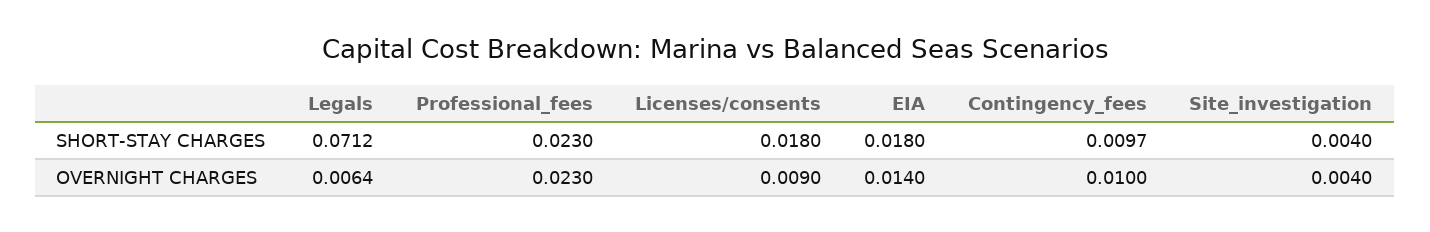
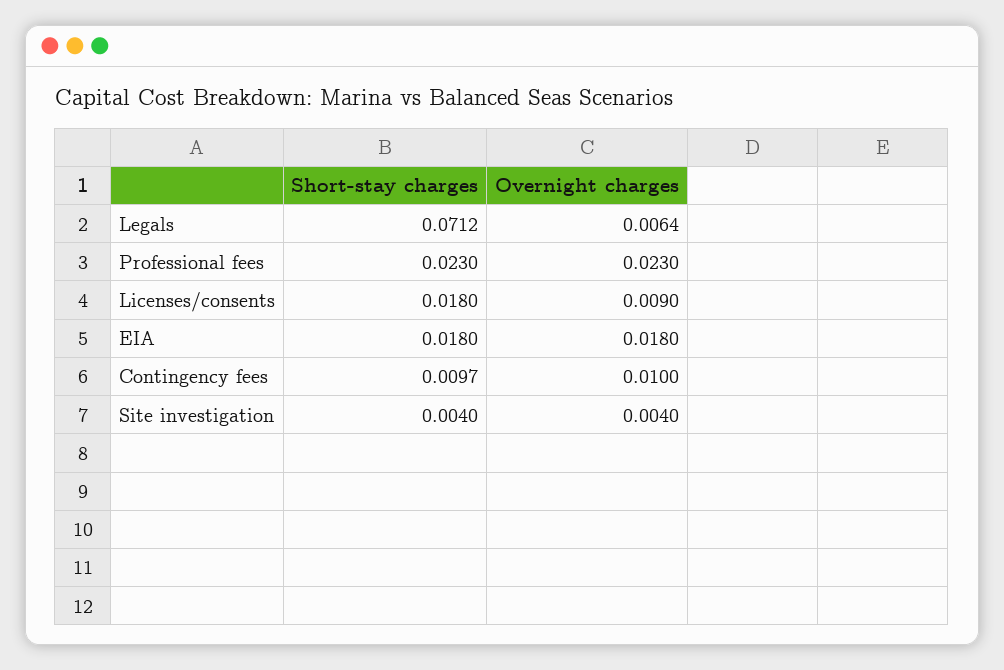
EIA, OVERNIGHT CHARGES: 0.014 -> 0.018

